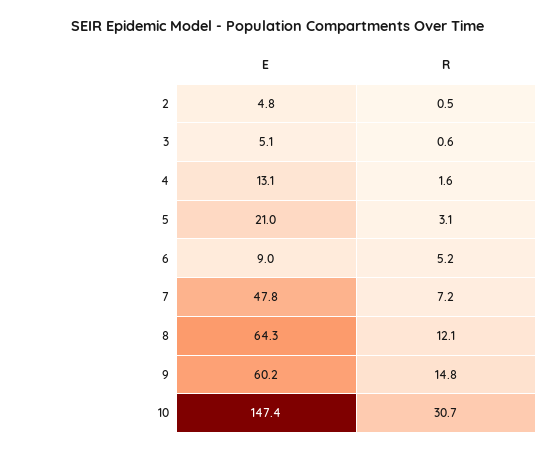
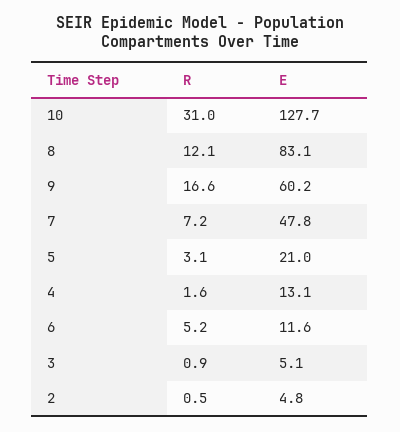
R, 3: 0.6 -> 0.9
E, 6: 9 -> 11.6
E, 8: 64.3 -> 83.1
R, 9: 14.8 -> 16.6
E, 10: 147.4 -> 127.7
R, 10: 30.7 -> 31

